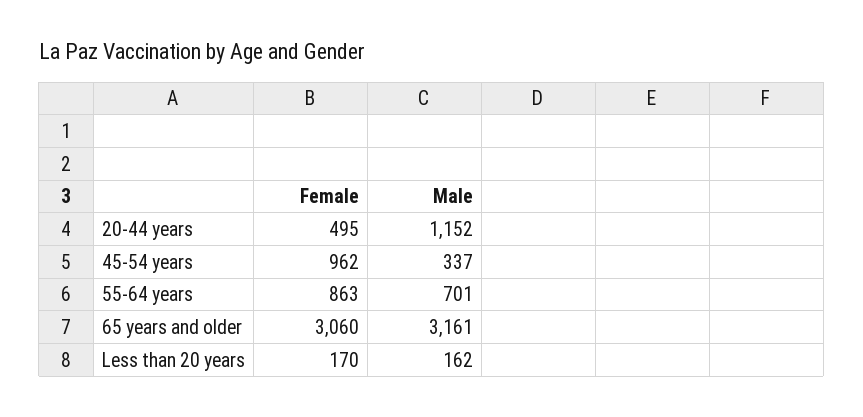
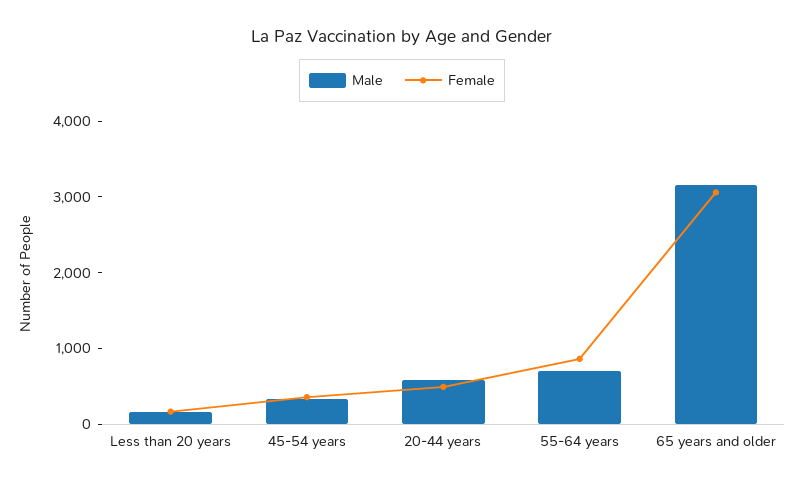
Male, 20-44 years: 1152 -> 600
Female, 45-54 years: 962 -> 400

